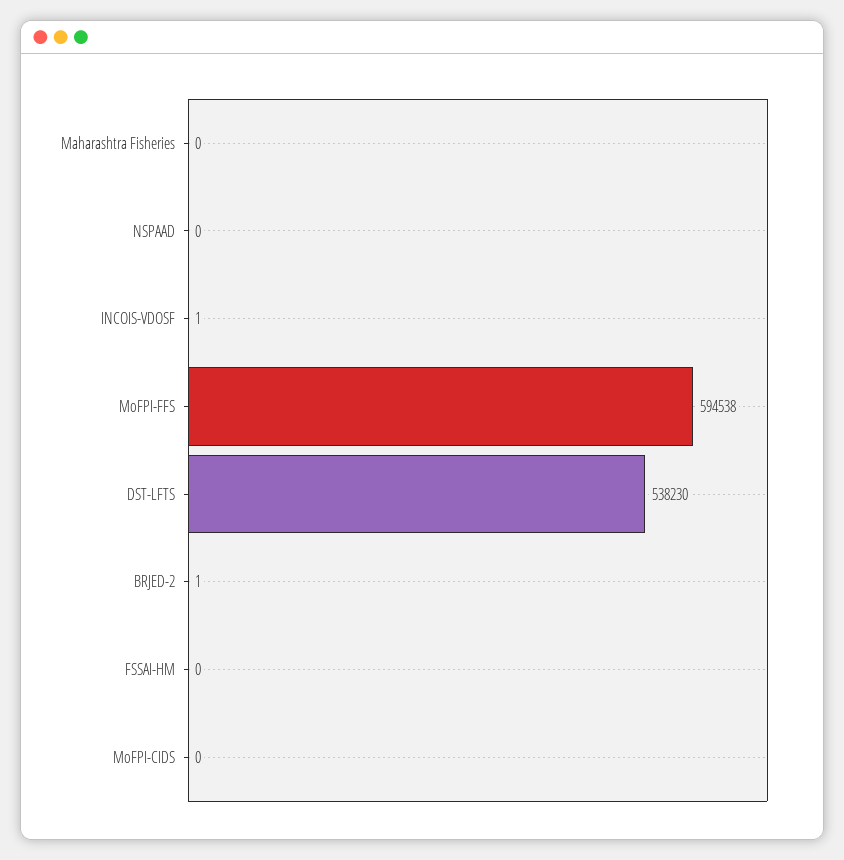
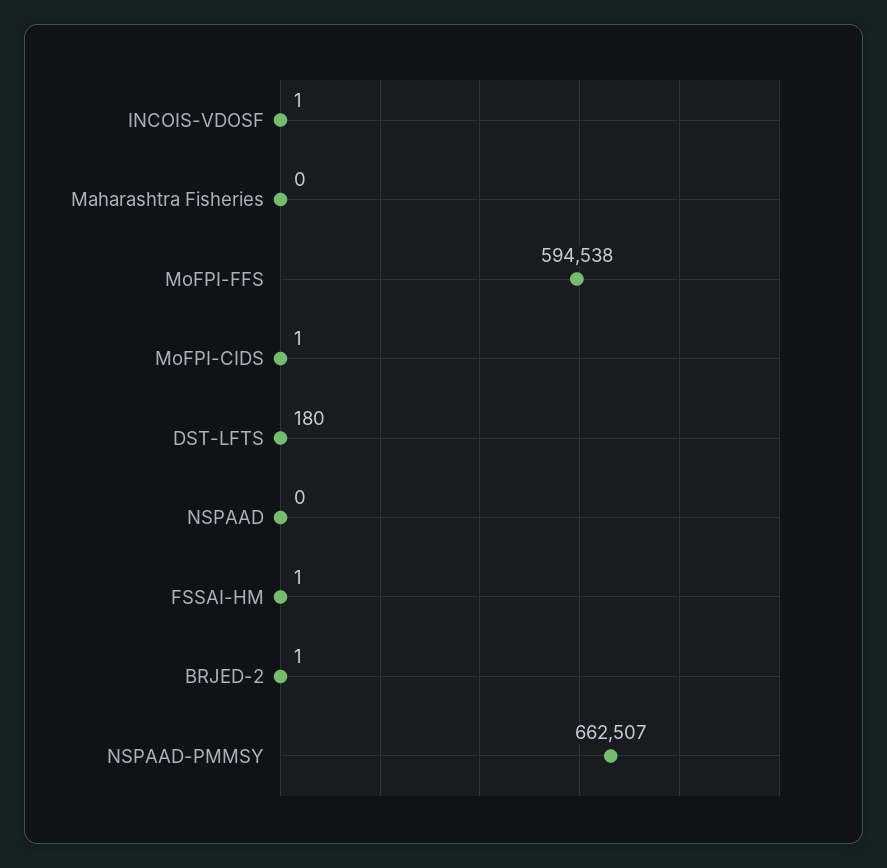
DST-LFTS: 538230 -> 180
FSSAI-HM: 0 -> 1
MoFPI-CIDS: 0 -> 1
NSPAAD-PMMSY: none -> 662507

